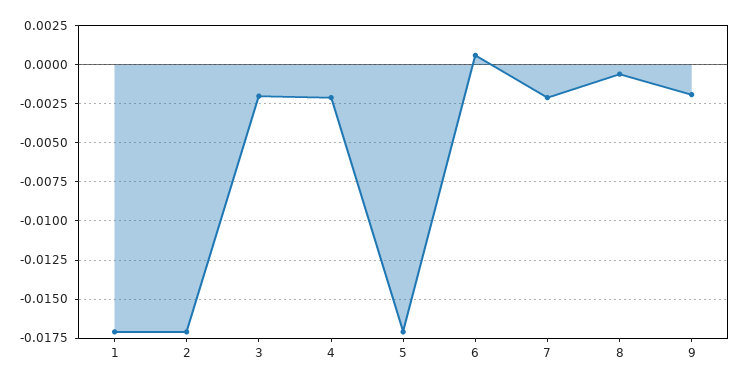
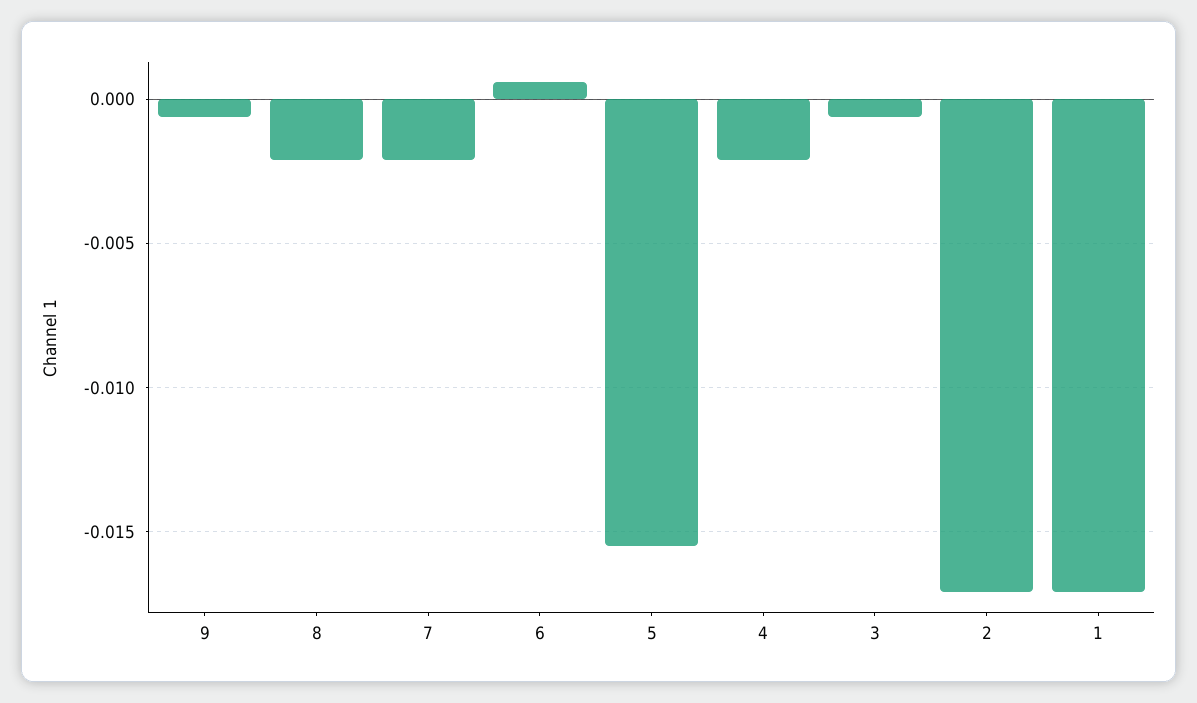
3: -0.002 -> -0.0005
5: -0.017 -> -0.0155
8: -0.0005 -> -0.002
9: -0.002 -> -0.0005

